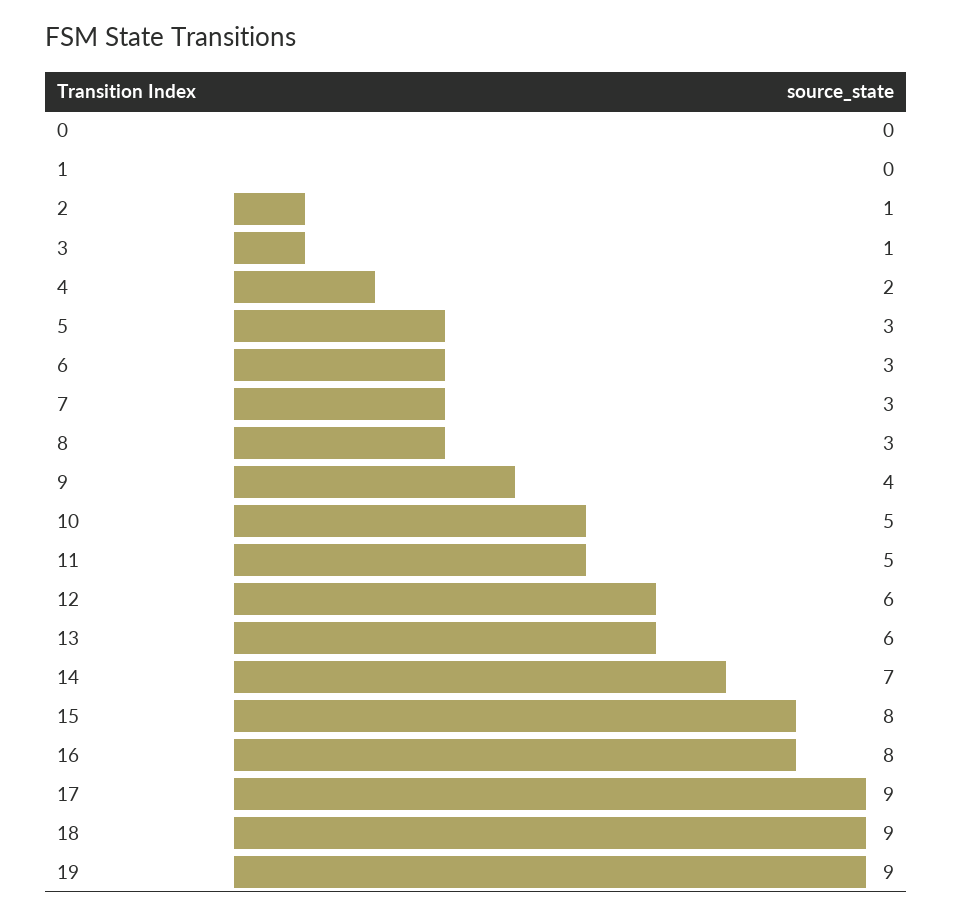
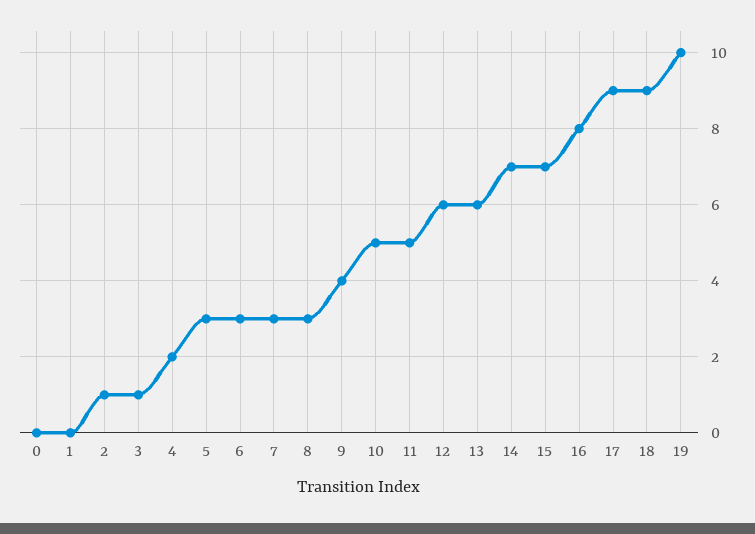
15: 8 -> 7
19: 9 -> 10

